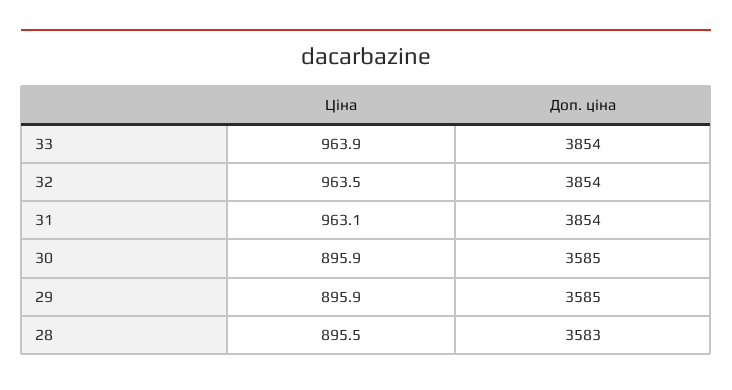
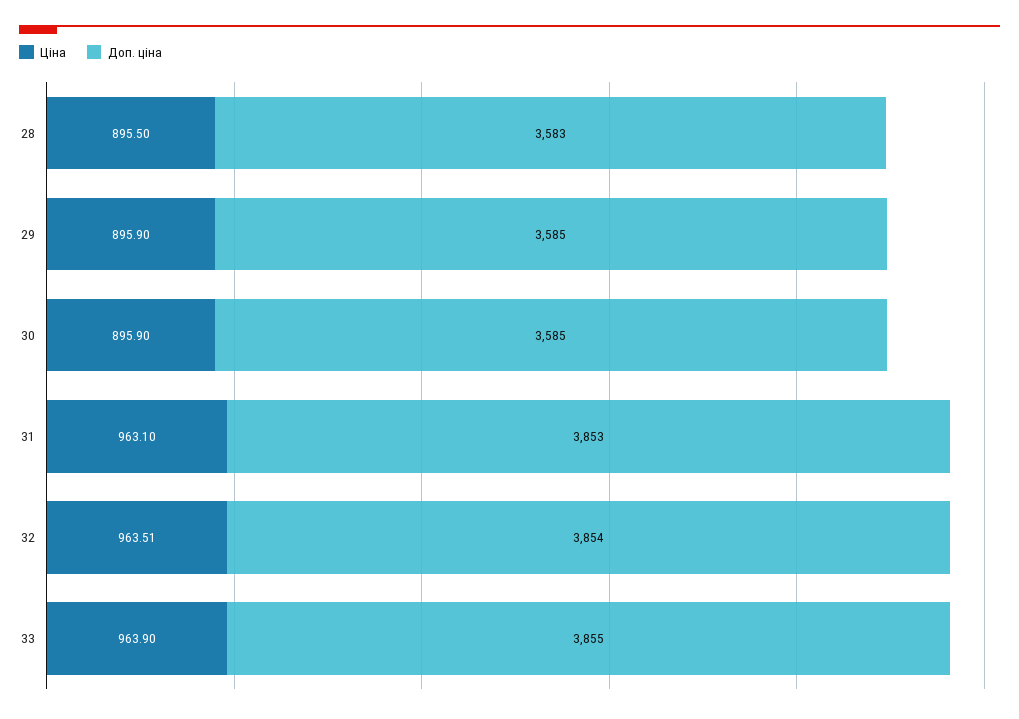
Доп. ціна, 33: 3854 -> 3855
Доп. ціна, 31: 3854 -> 3853

